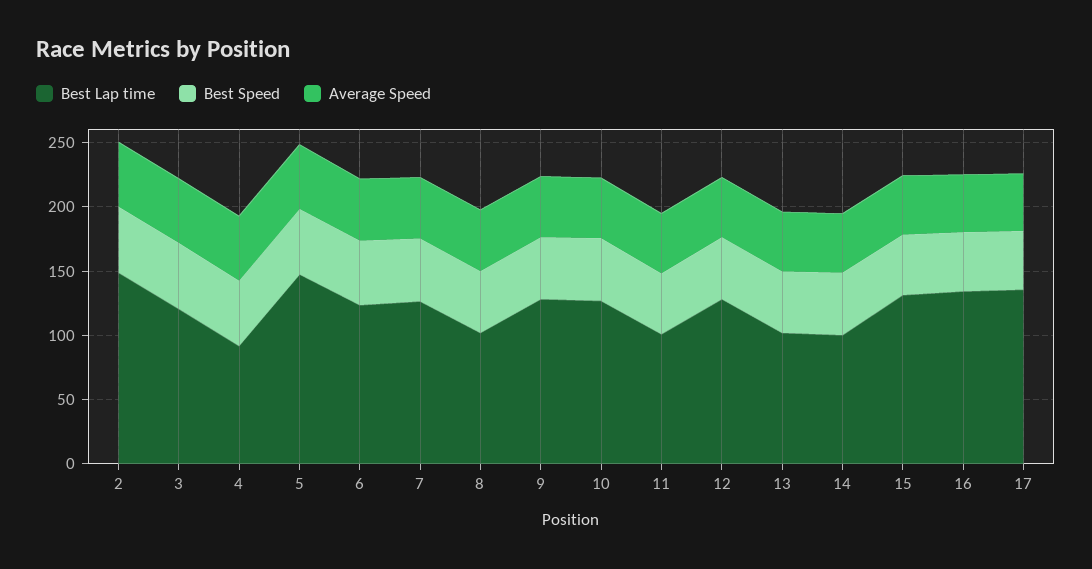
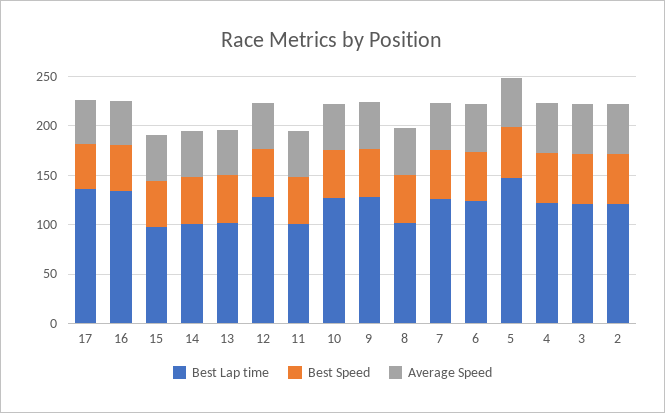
Best Lap time, 2: 150 -> 120
Best Lap time, 4: 90 -> 120
Best Lap time, 15: 130 -> 100

